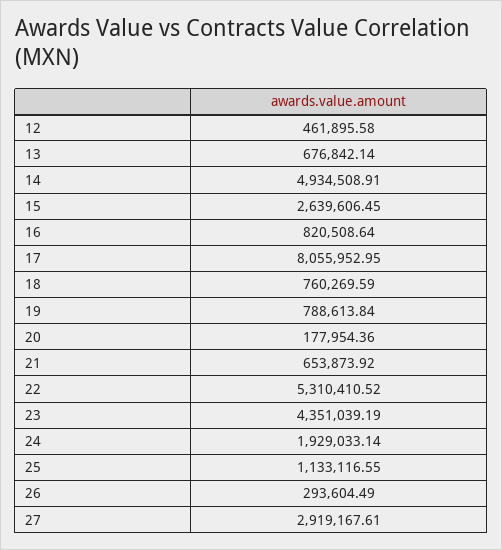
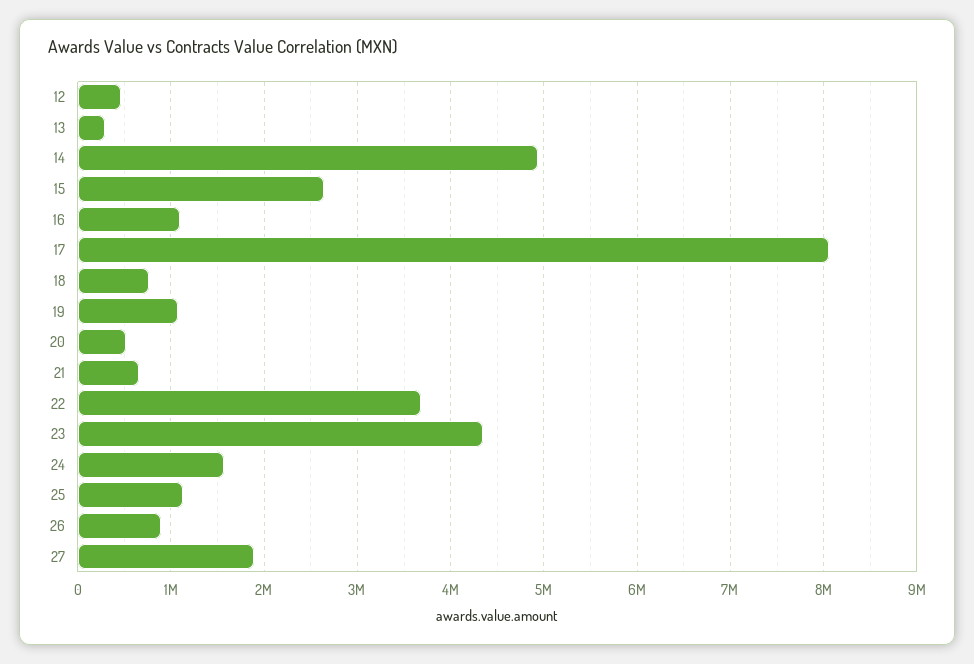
13: 676842.14 -> 300000
16: 820508.64 -> 1100000
19: 788613.84 -> 1100000
20: 177954.36 -> 500000
22: 5310410.52 -> 3700000
24: 1929033.14 -> 1600000
26: 293604.49 -> 900000
27: 2919167.61 -> 1900000

